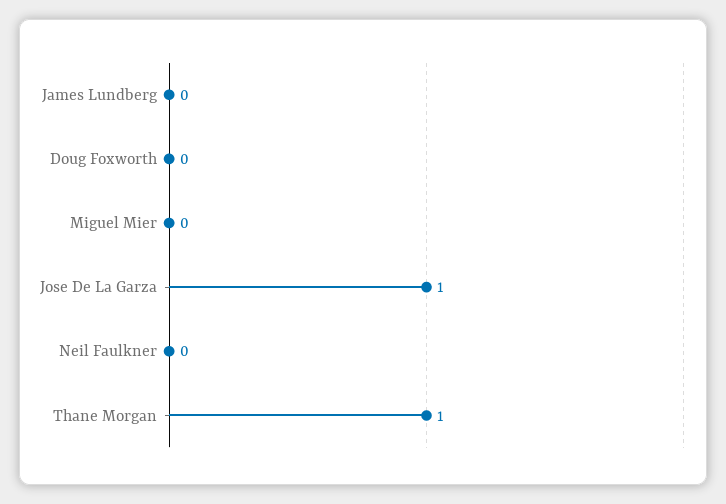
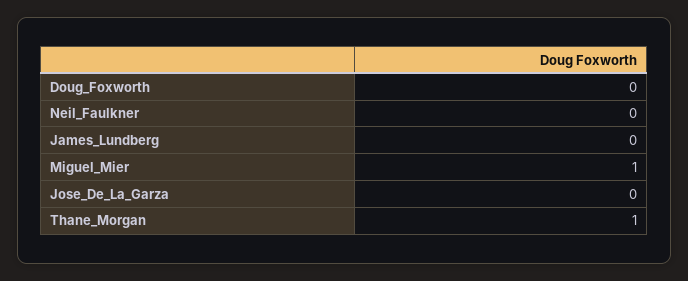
Miguel Mier: 0 -> 1
Jose De La Garza: 1 -> 0

